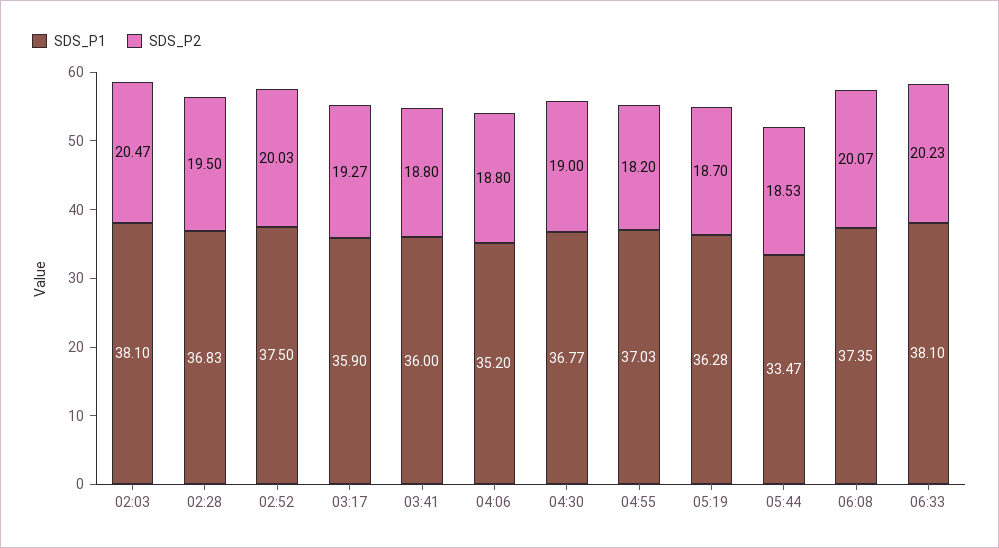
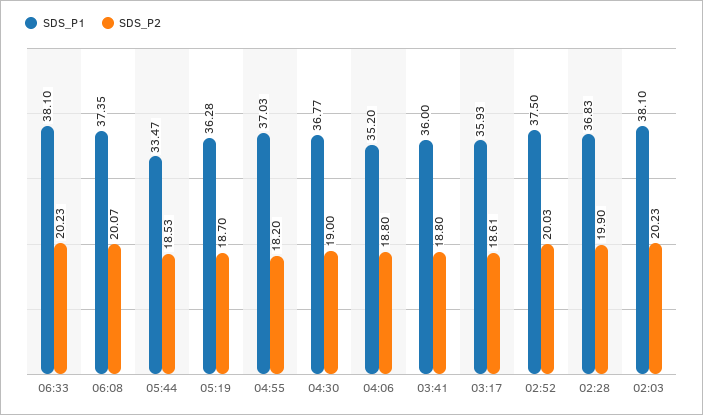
SDS_P2, 02:03: 20.47 -> 20.23
SDS_P2, 02:28: 19.5 -> 19.9
SDS_P1, 03:17: 35.9 -> 35.93
SDS_P2, 03:17: 19.27 -> 18.61

